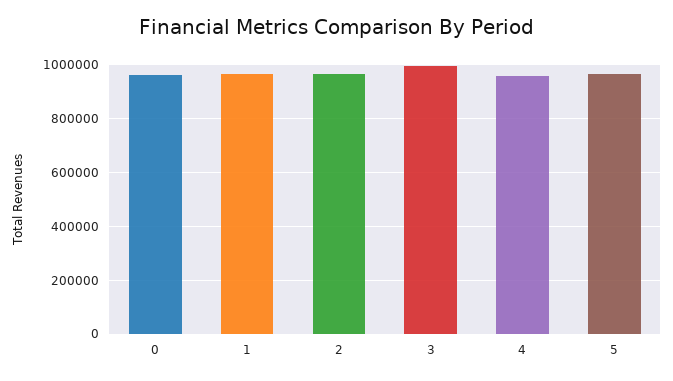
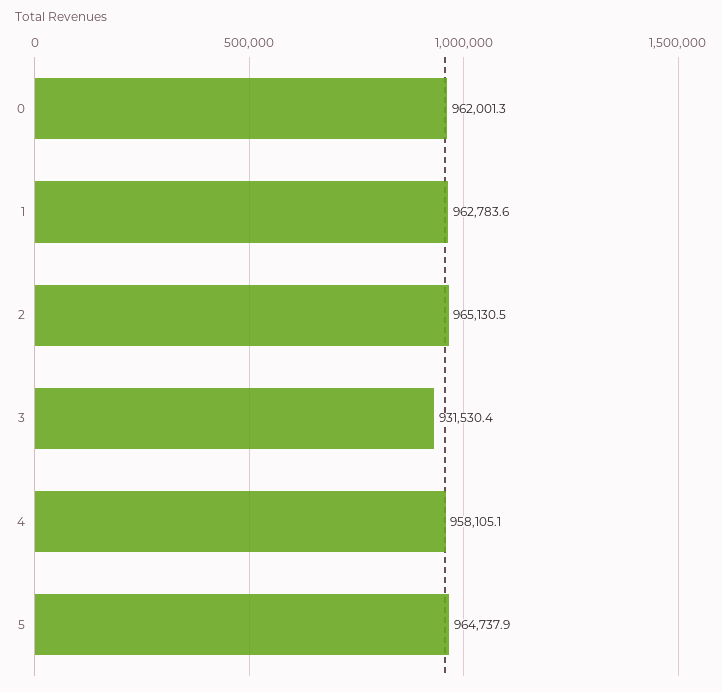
3: 1000000 -> 931530.4

